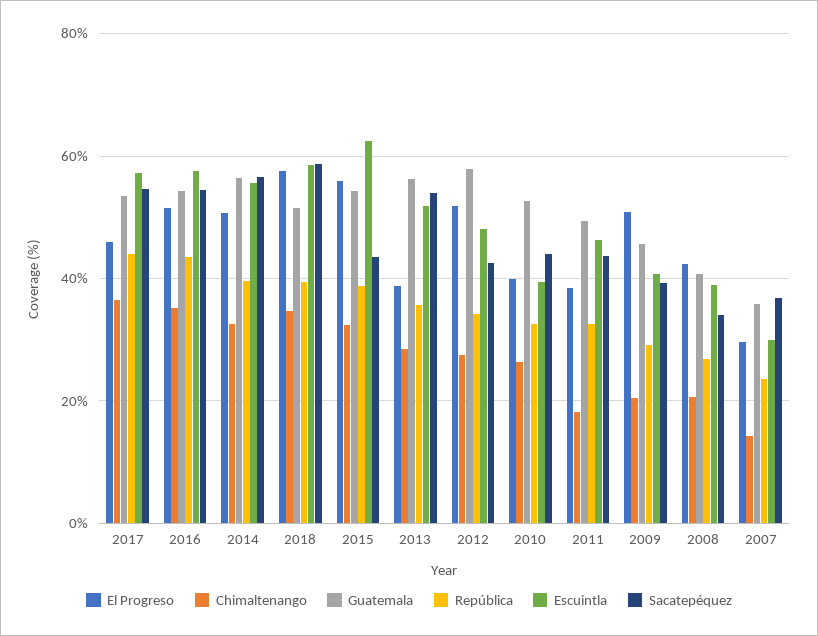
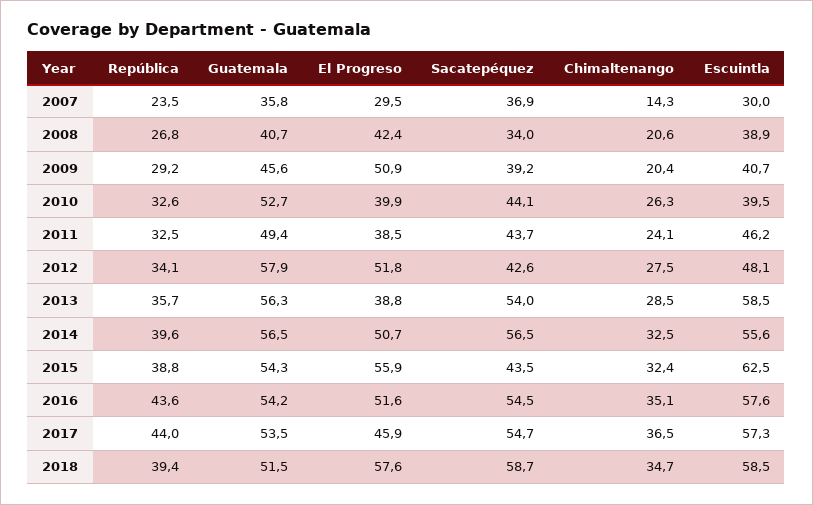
Escuintla, 2013: 52 -> 58.5
Chimaltenango, 2011: 18 -> 24.1

